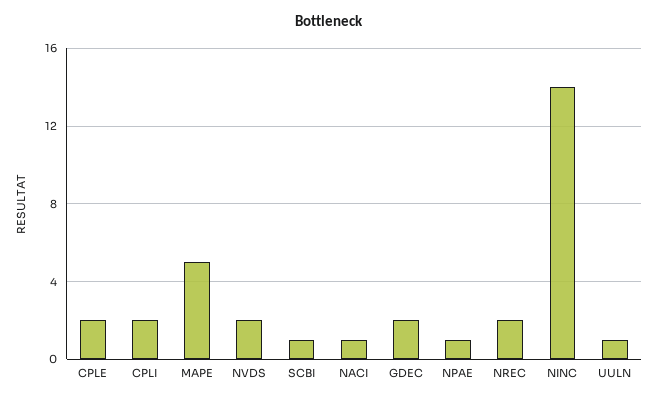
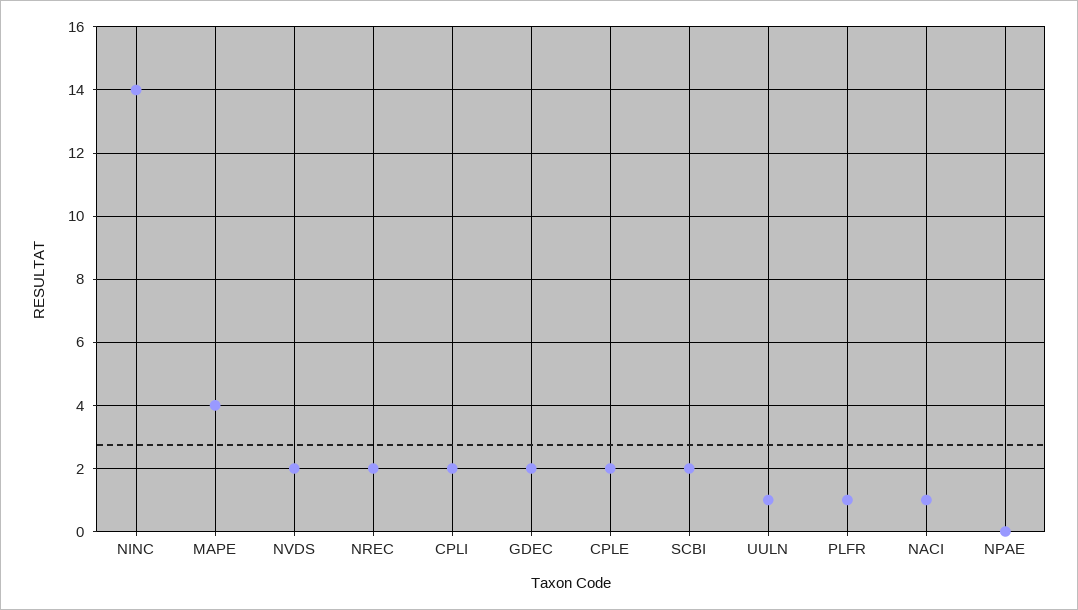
MAPE: 5 -> 4
SCBI: 1 -> 2
NPAE: 1 -> 0
PLFR: none -> 1

